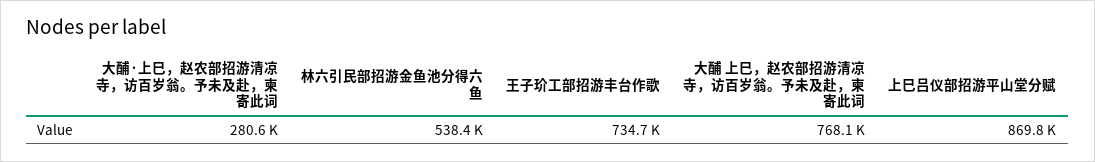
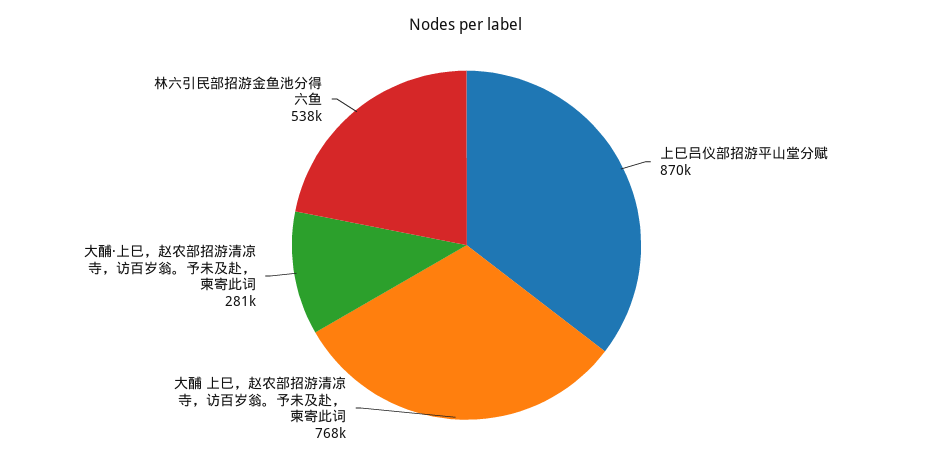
王子玠工部招游丰台作歌: 734700 -> none

